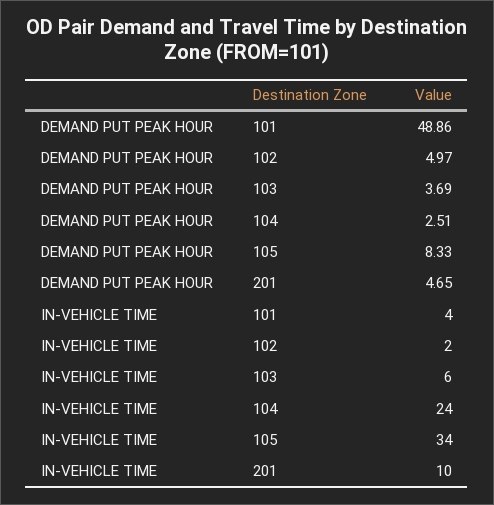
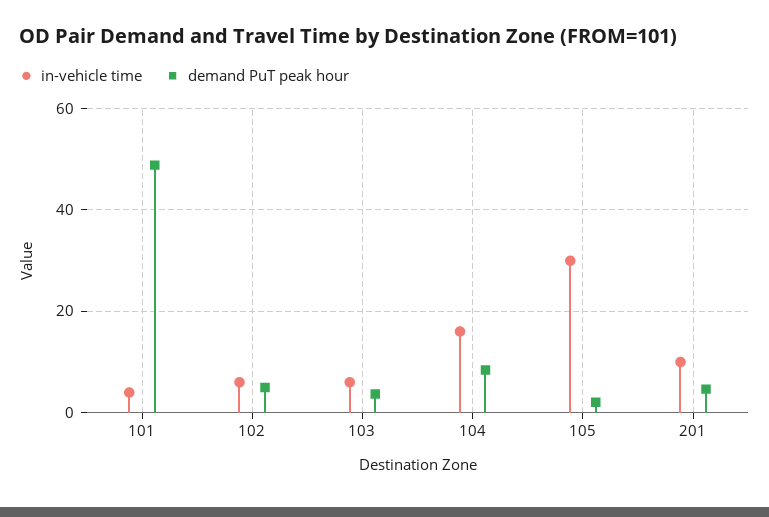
DEMAND PUT PEAK HOUR, 104: 2.51 -> 8
DEMAND PUT PEAK HOUR, 105: 8.33 -> 2
IN-VEHICLE TIME, 102: 2 -> 6
IN-VEHICLE TIME, 104: 24 -> 16
IN-VEHICLE TIME, 105: 34 -> 30

